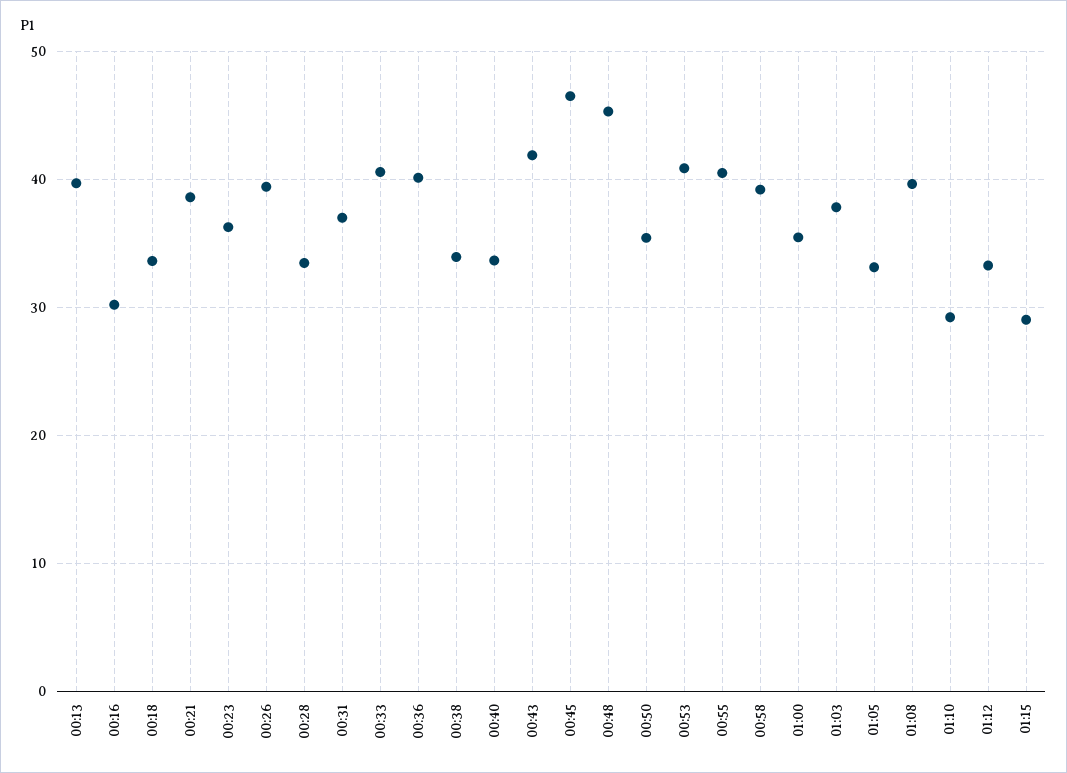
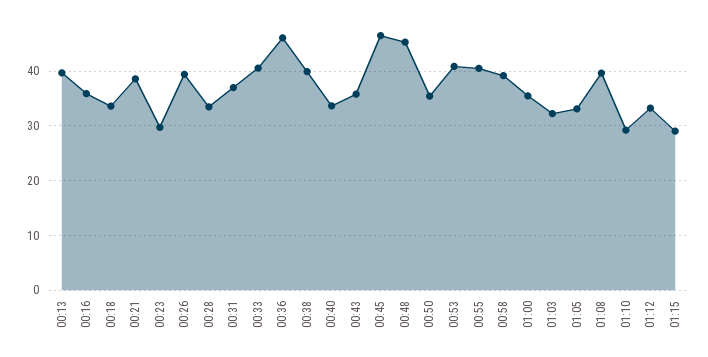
00:16: 30 -> 36
00:23: 36 -> 30
00:36: 40 -> 46
00:38: 34 -> 40
00:43: 42 -> 36
01:03: 38 -> 32

